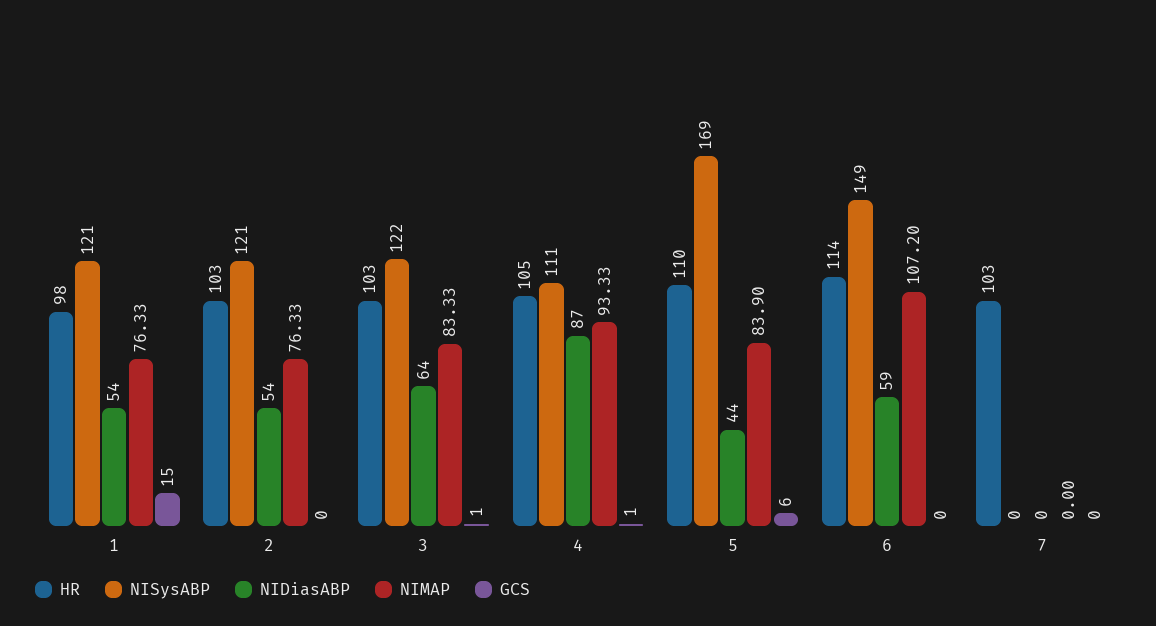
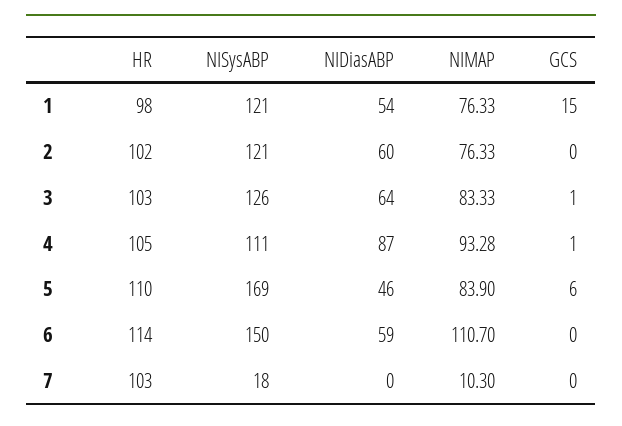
HR, 2: 103 -> 102
NIDiasABP, 2: 54 -> 60
NISysABP, 3: 122 -> 126
NIMAP, 4: 93.33 -> 93.28
NIDiasABP, 5: 44 -> 46
NISysABP, 6: 149 -> 150
NIMAP, 6: 107.2 -> 110.7
NISysABP, 7: 0 -> 18
NIMAP, 7: 0 -> 10.3

